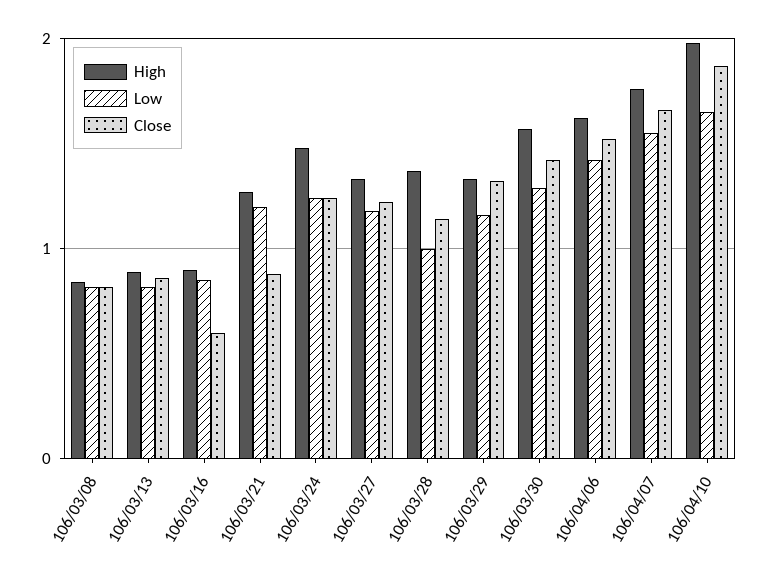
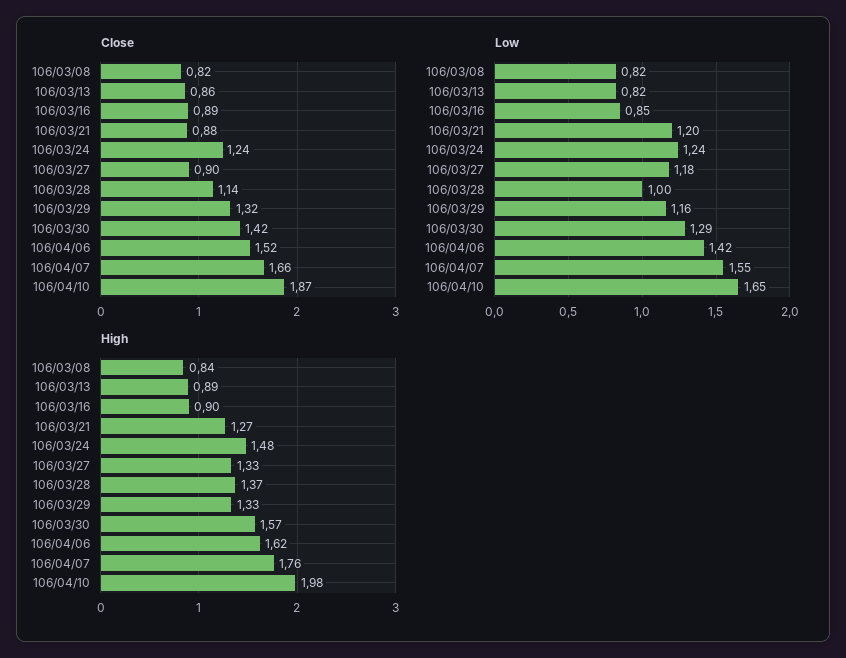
Close, 106/03/16: 0.6 -> 0.89
Close, 106/03/27: 1.2 -> 0.9

